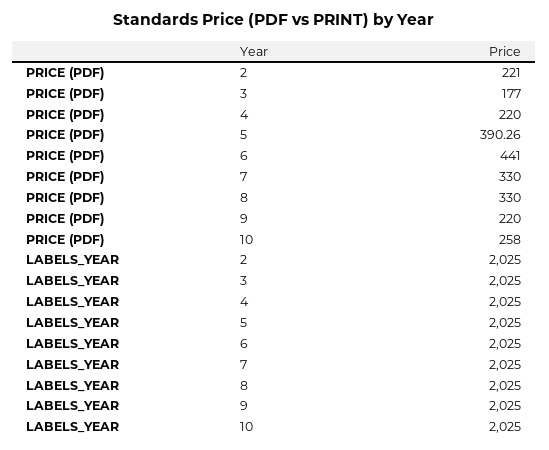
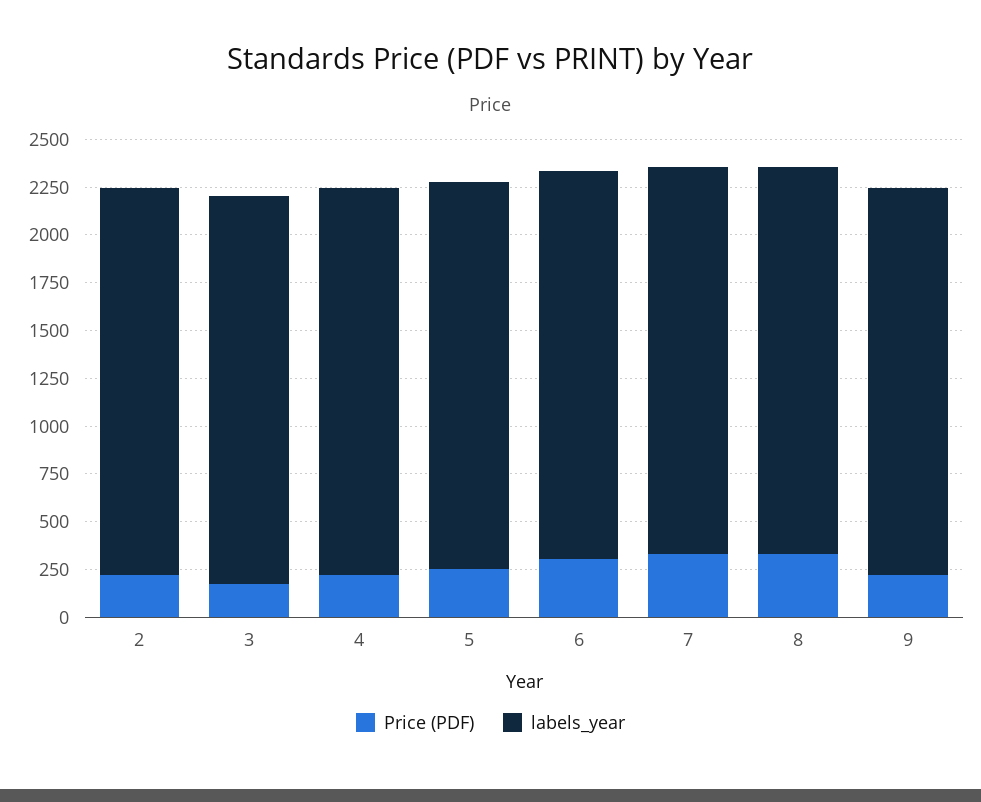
PRICE (PDF), 5: 390.26 -> 250
PRICE (PDF), 6: 441 -> 300
PRICE (PDF), 10: 258 -> none
LABELS_YEAR, 10: 2025 -> none

